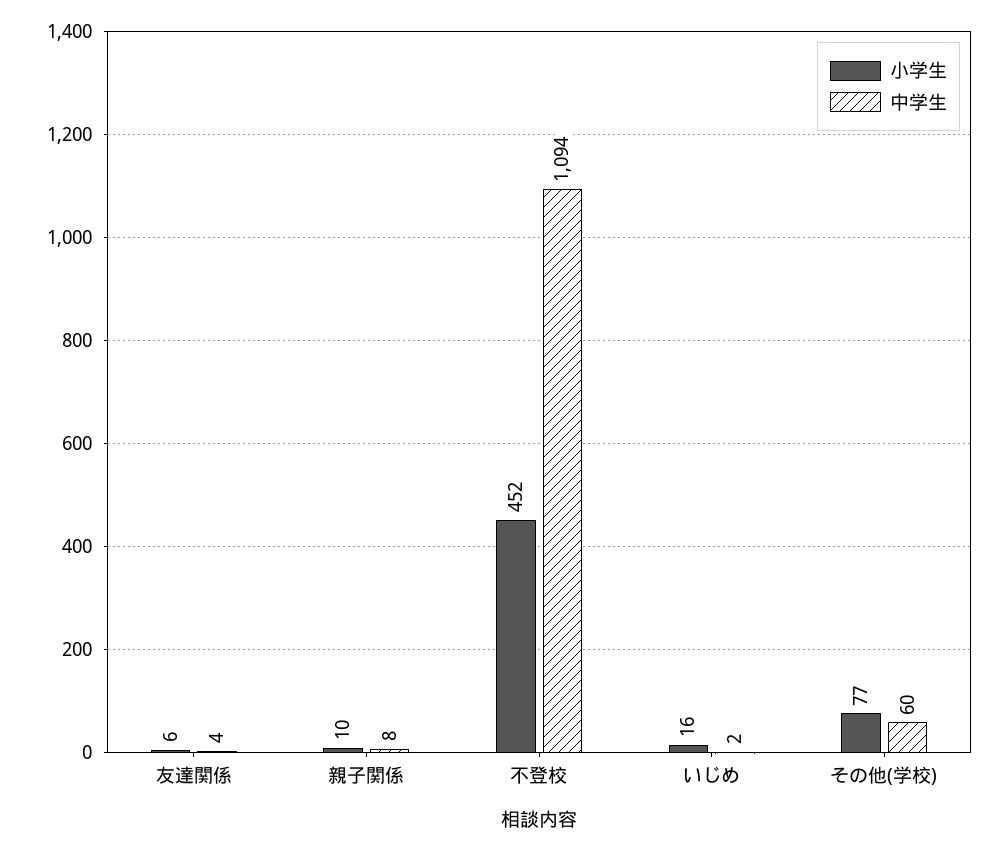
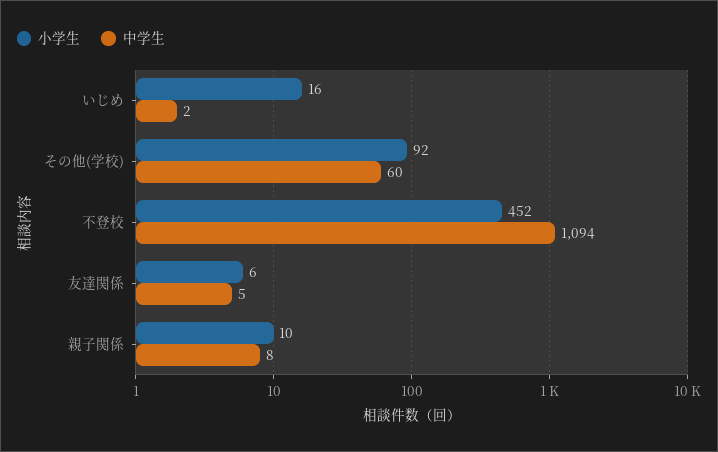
中学生, 友達関係: 4 -> 5
小学生, その他(学校): 77 -> 92

